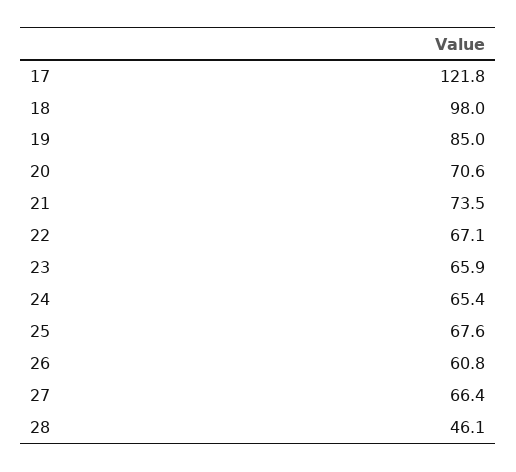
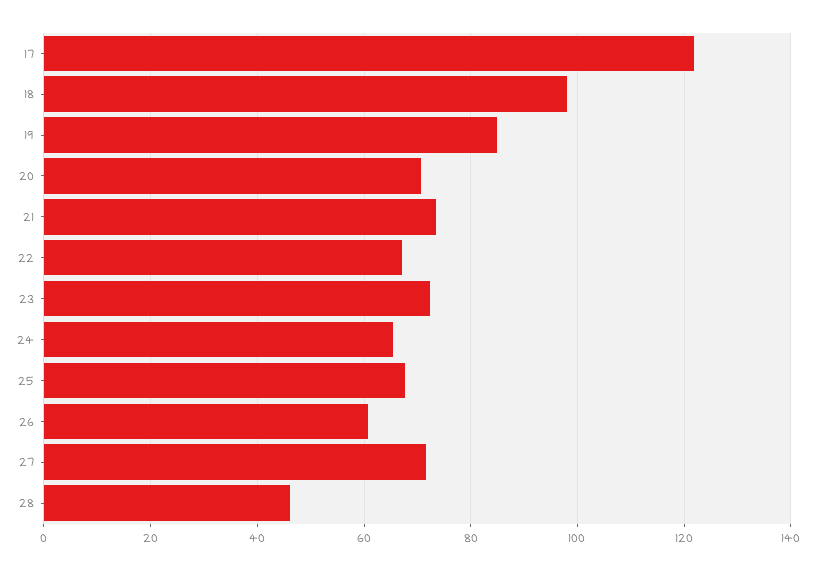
23: 65.9 -> 72
27: 66.4 -> 72

